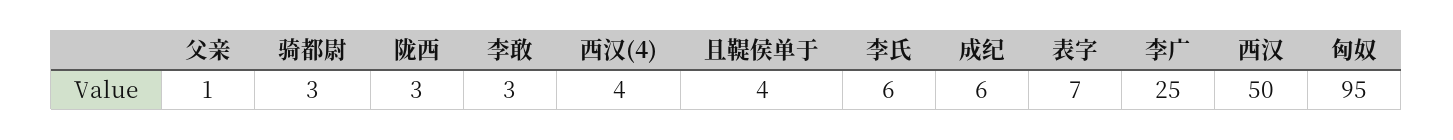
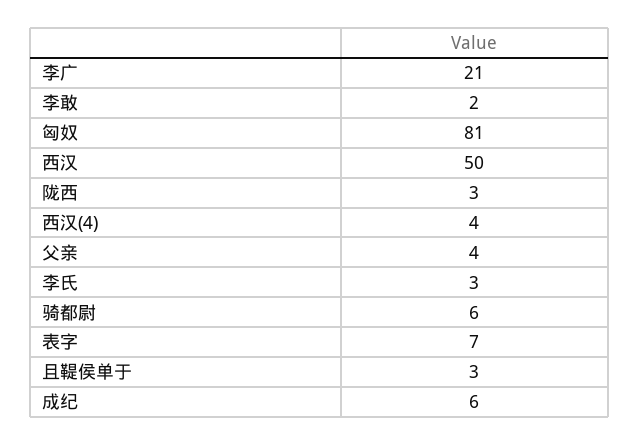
父亲: 1 -> 4
骑都尉: 3 -> 6
李敢: 3 -> 2
且鞮侯单于: 4 -> 3
李氏: 6 -> 3
李广: 25 -> 21
匈奴: 95 -> 81

